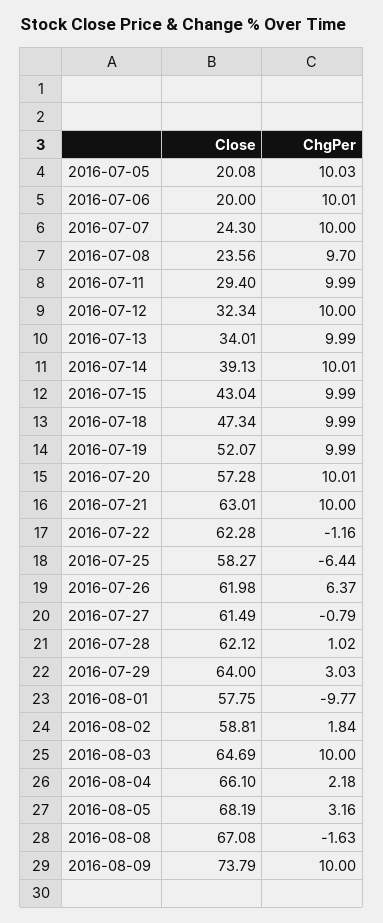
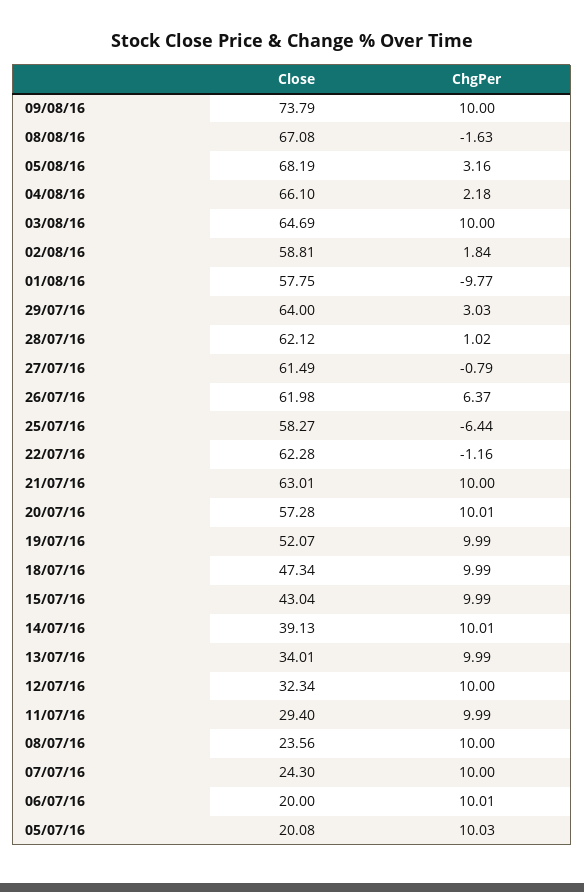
ChgPer, 2016-07-08: 9.7 -> 10

